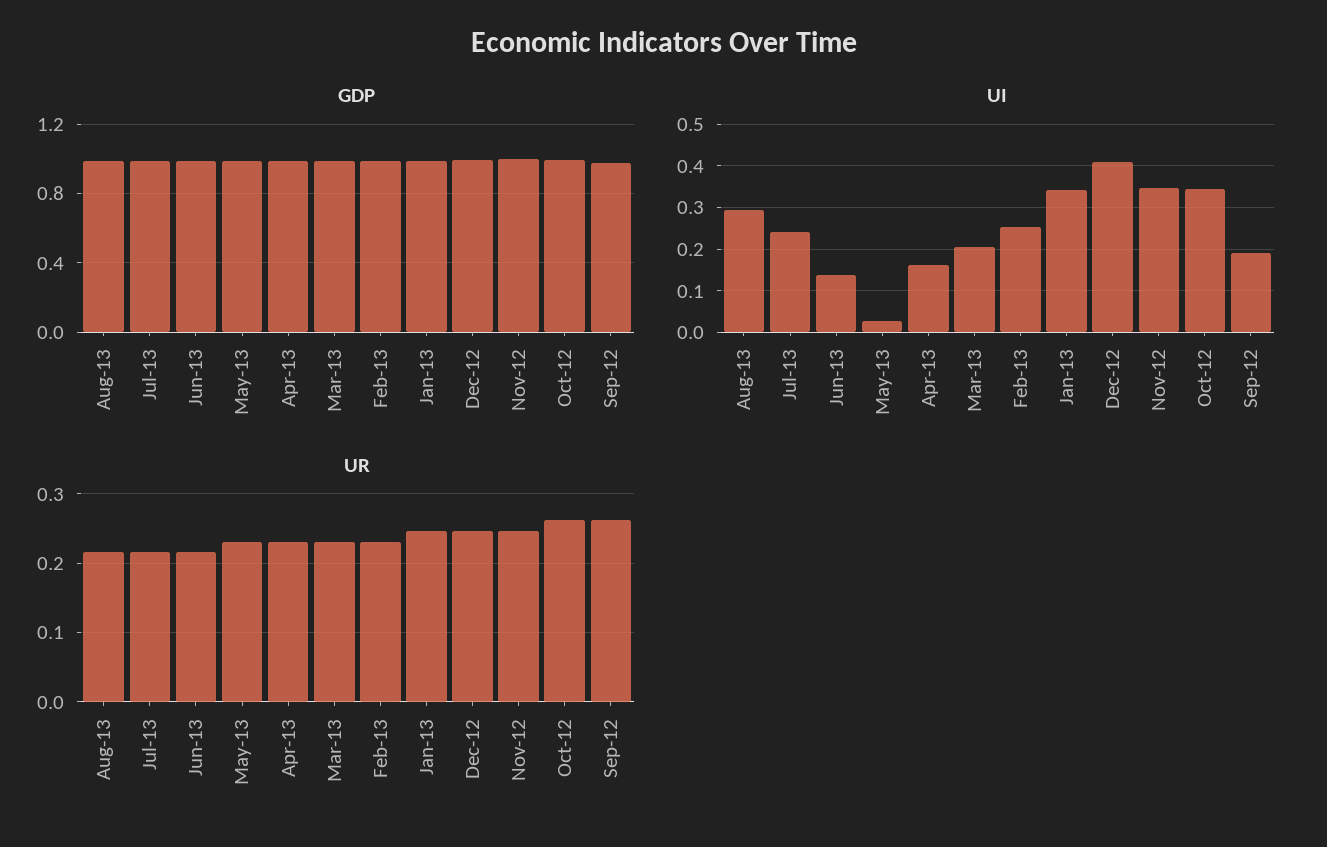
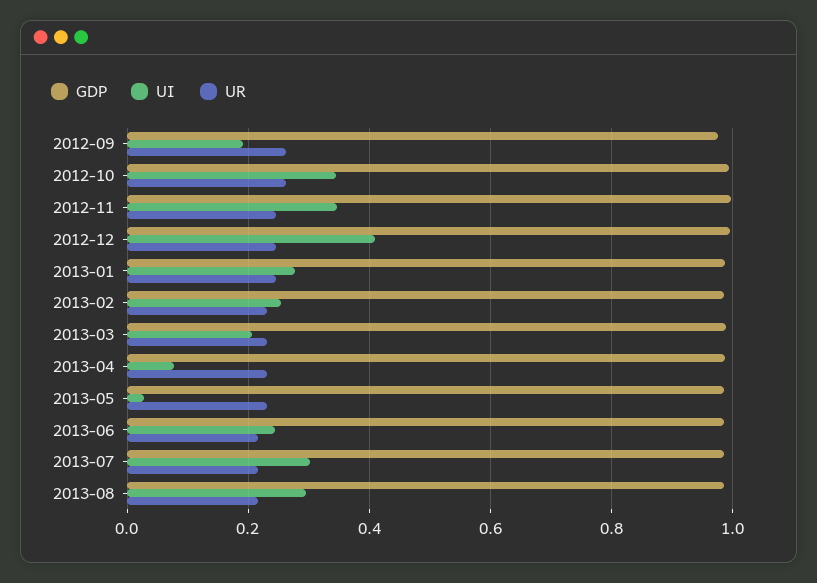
UI, Jul-13: 0.24 -> 0.3
UI, Jun-13: 0.14 -> 0.24
UI, Apr-13: 0.16 -> 0.08
UI, Jan-13: 0.34 -> 0.28

